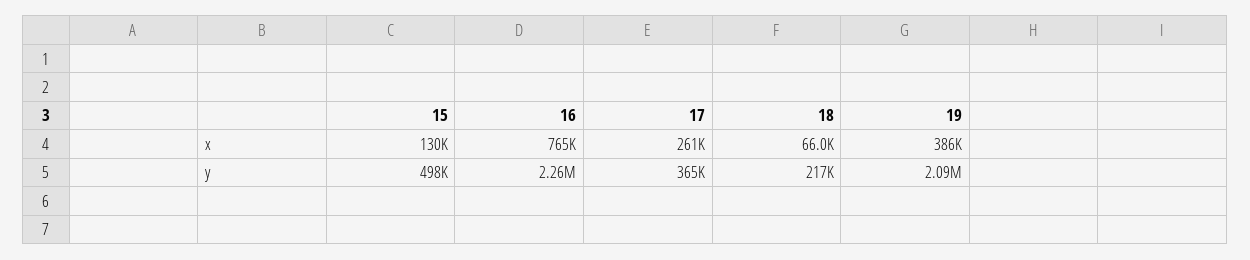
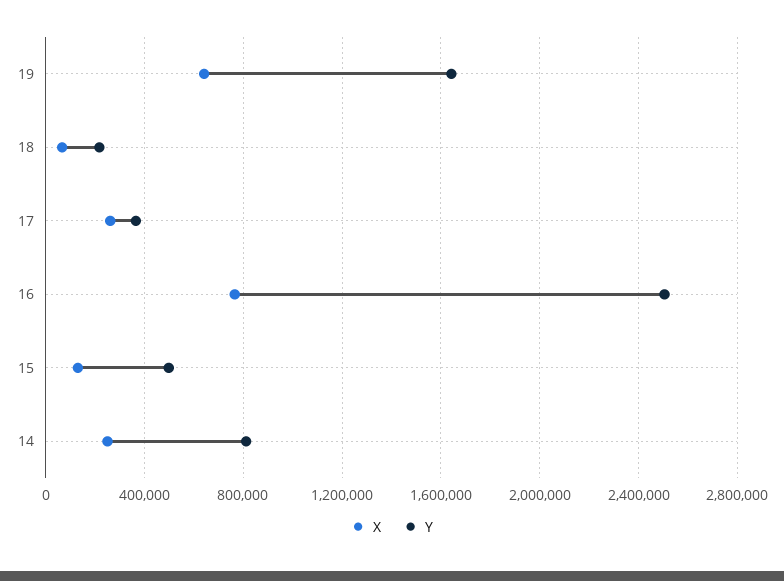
x, 19: 386000 -> 650000
y, 16: 2260000 -> 2500000
y, 19: 2090000 -> 1650000
x, 14: none -> 250000
y, 14: none -> 800000

